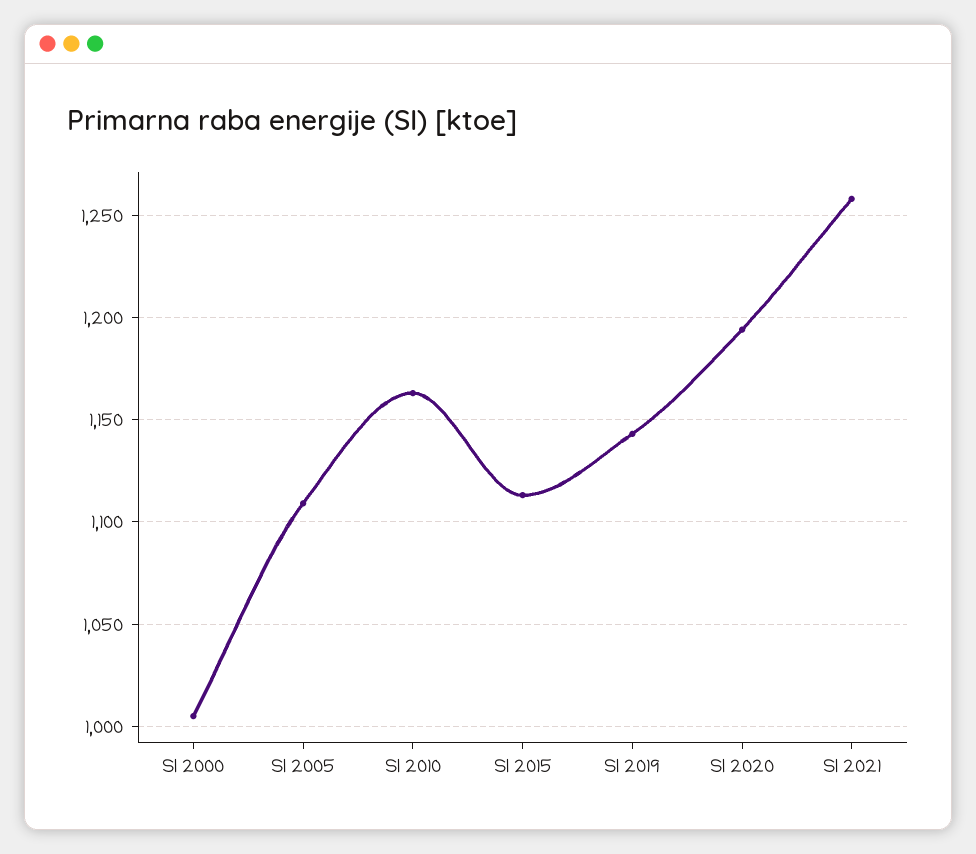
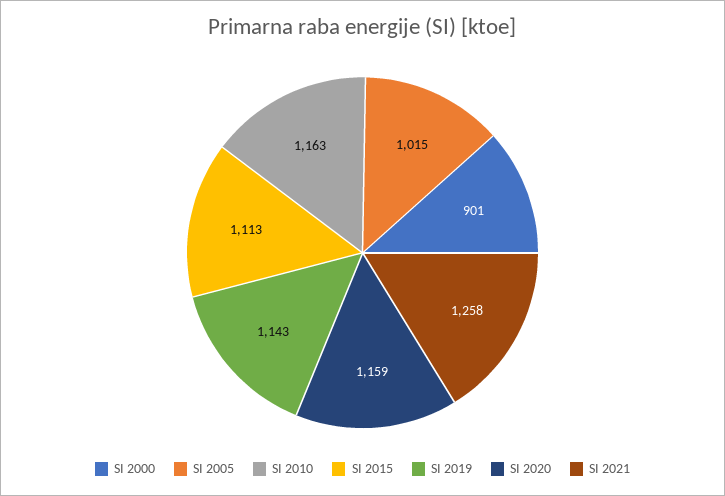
SI 2000: 1005 -> 901
SI 2005: 1110 -> 1015
SI 2020: 1195 -> 1159

